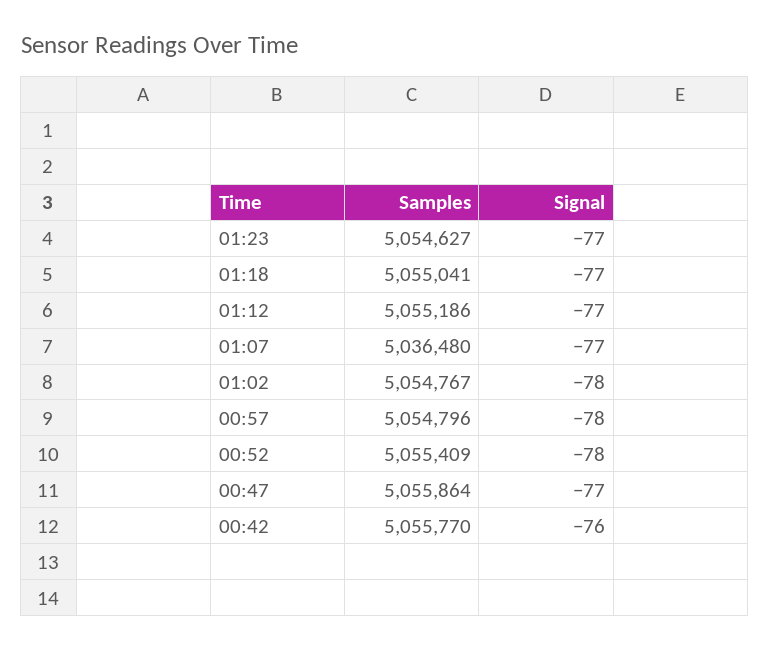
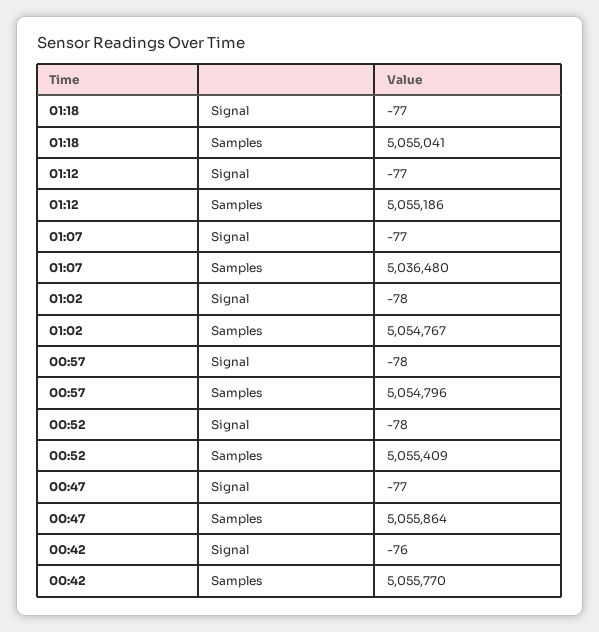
Samples, 01:23: 5054627 -> none
Signal, 01:23: -77 -> none

